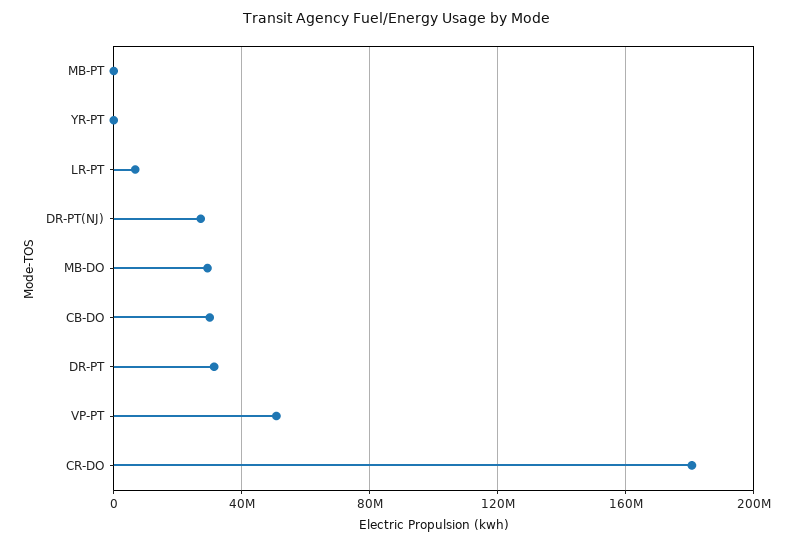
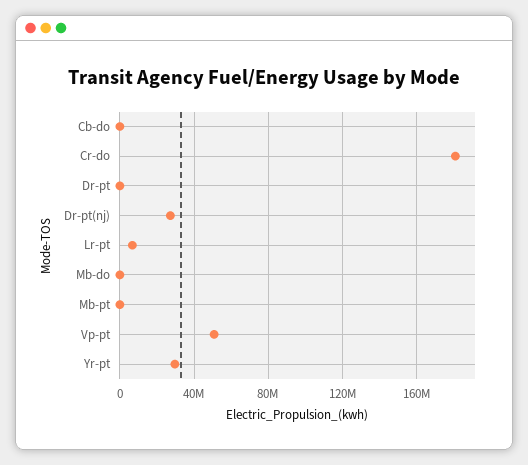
YR-PT: 0 -> 30000000
MB-DO: 30000000 -> 0
CB-DO: 30000000 -> 0
DR-PT: 30000000 -> 0

